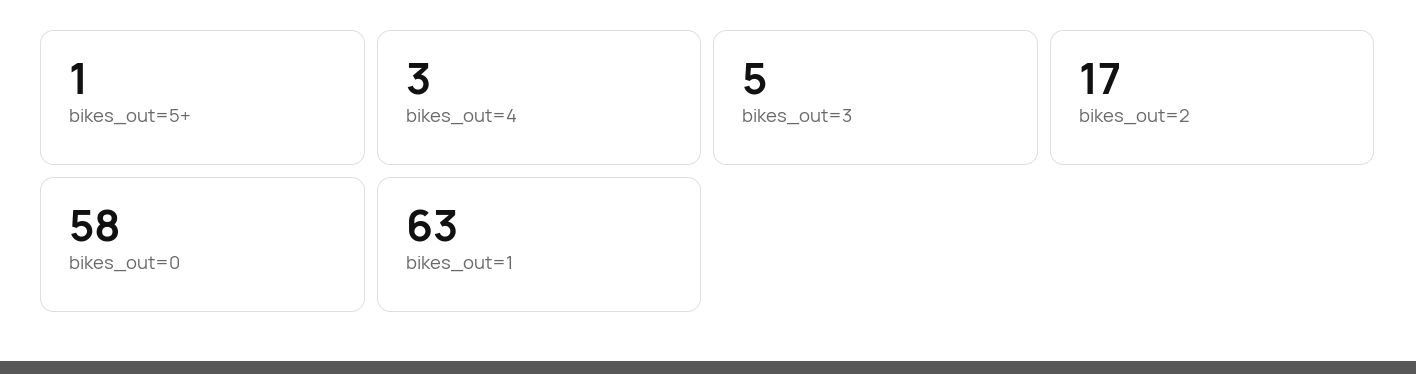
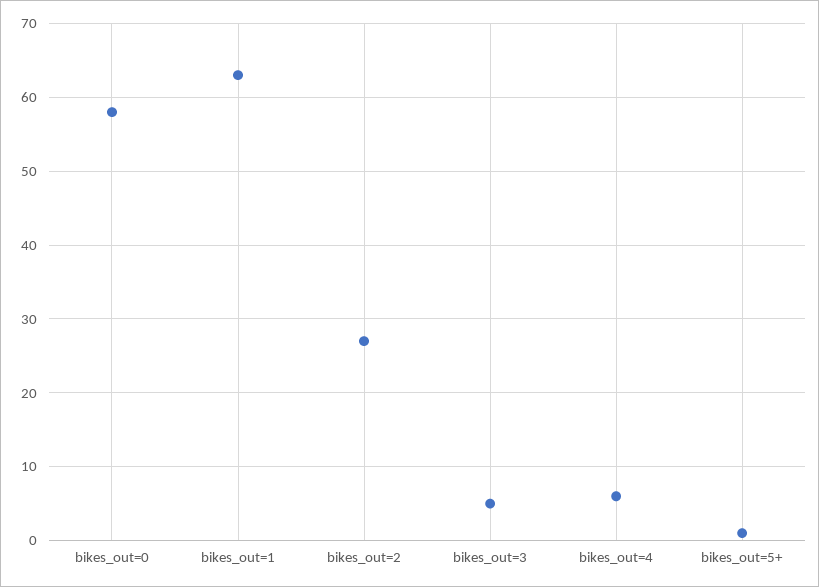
bikes_out=4: 3 -> 6
bikes_out=2: 17 -> 27

